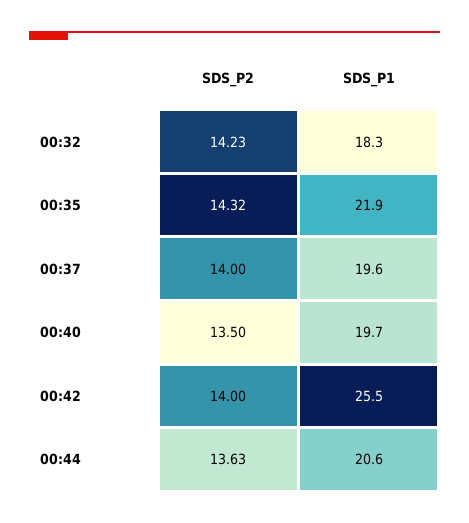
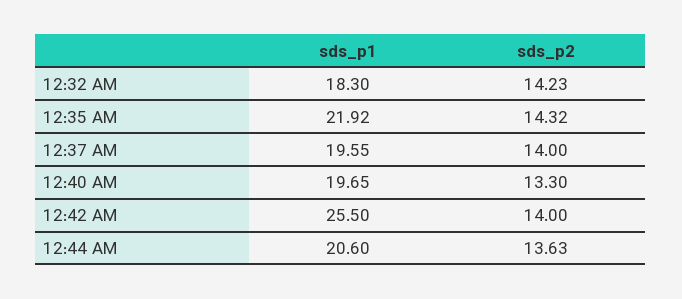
SDS_P2, 00:40: 13.5 -> 13.3

